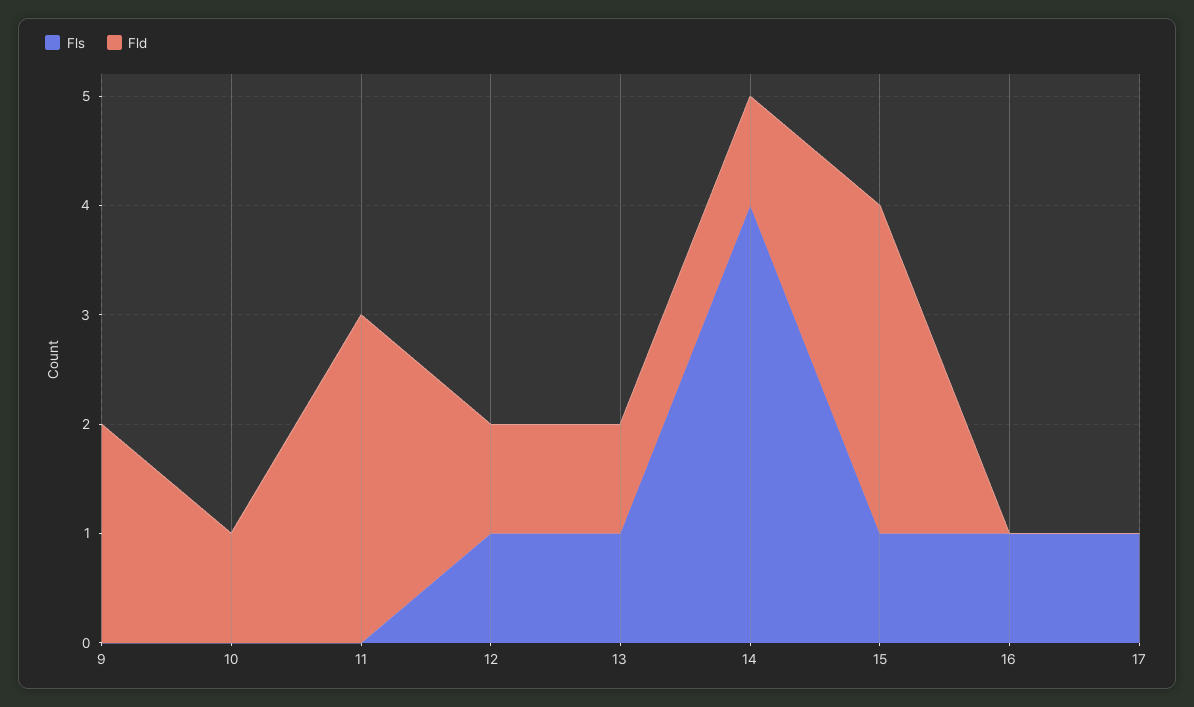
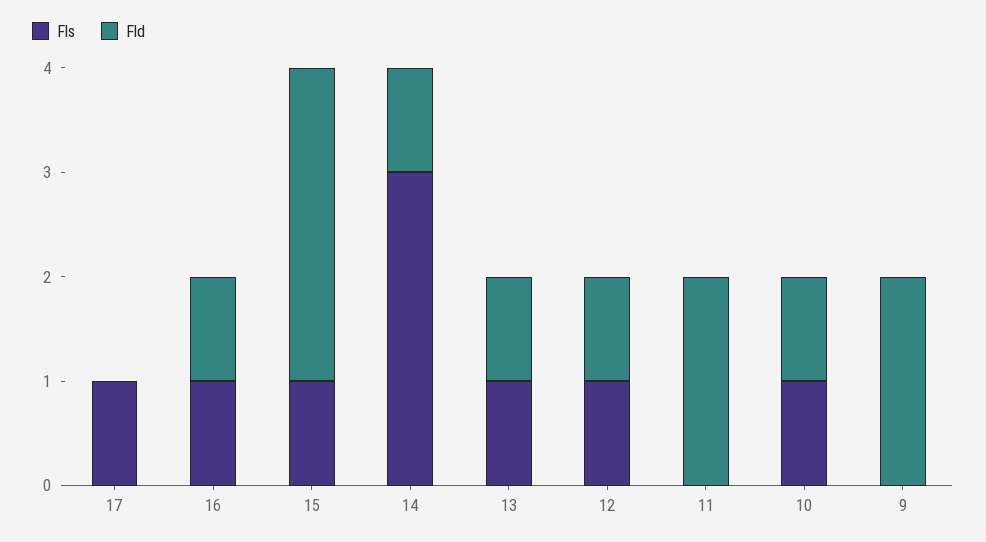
Fls, 10: 0 -> 1
Fld, 11: 3 -> 2
Fls, 14: 4 -> 3
Fld, 16: 0 -> 1

